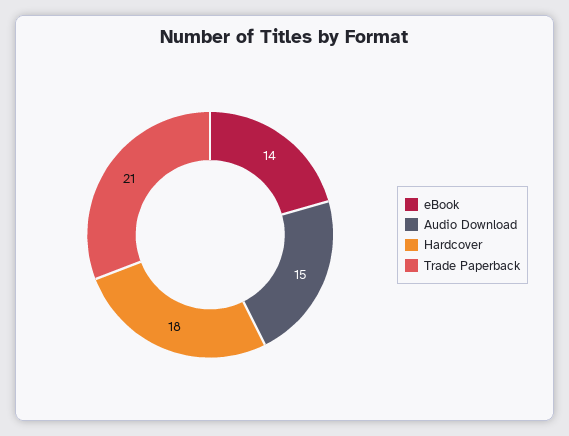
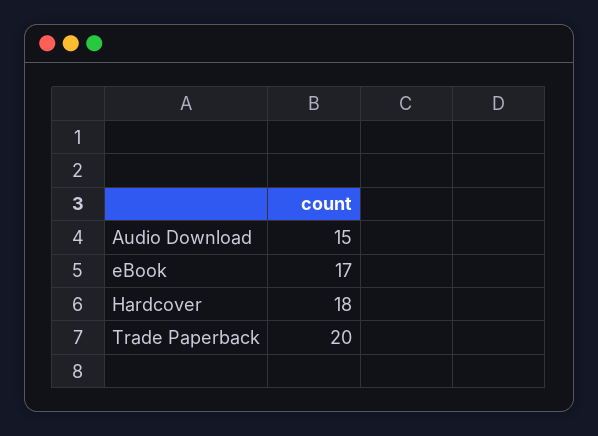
eBook: 14 -> 17
Trade Paperback: 21 -> 20

